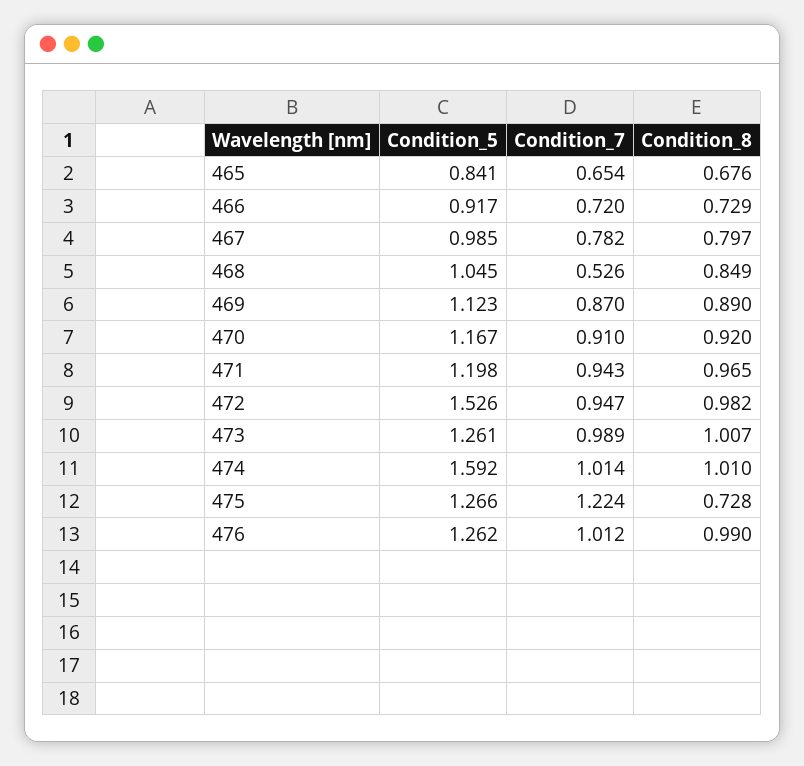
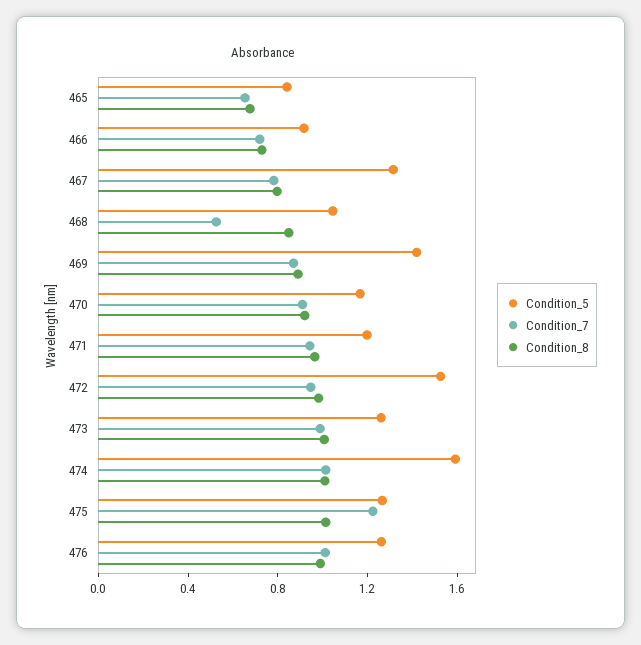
Condition_5, 467: 0.985 -> 1.3
Condition_5, 469: 1.123 -> 1.4
Condition_8, 475: 0.728 -> 1

